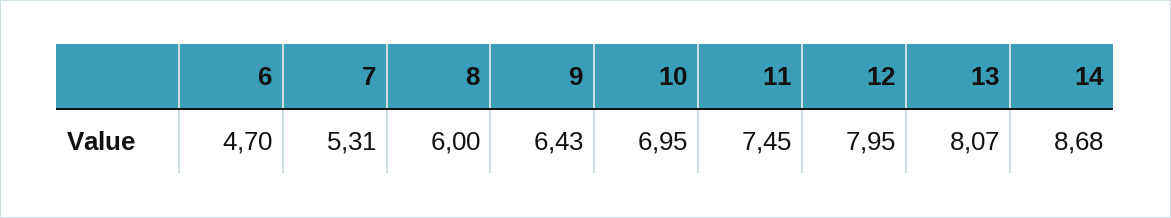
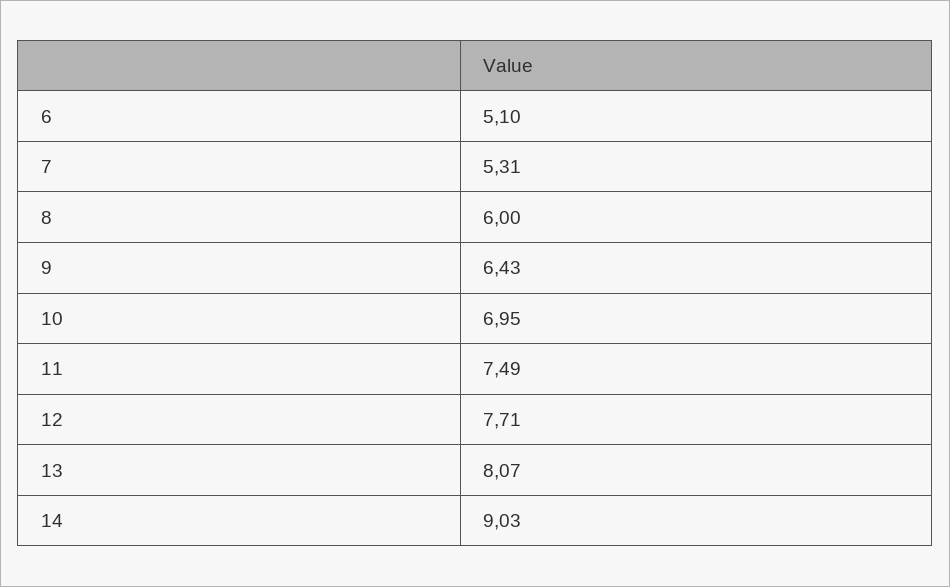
6: 4.7 -> 5.1
11: 7.45 -> 7.49
12: 7.95 -> 7.71
14: 8.68 -> 9.03

